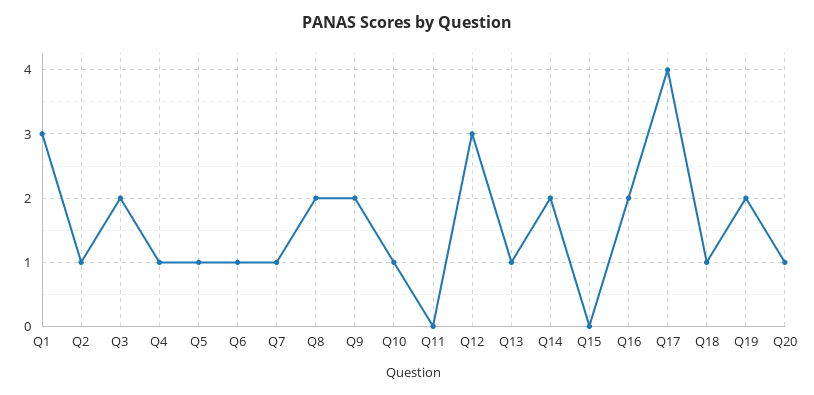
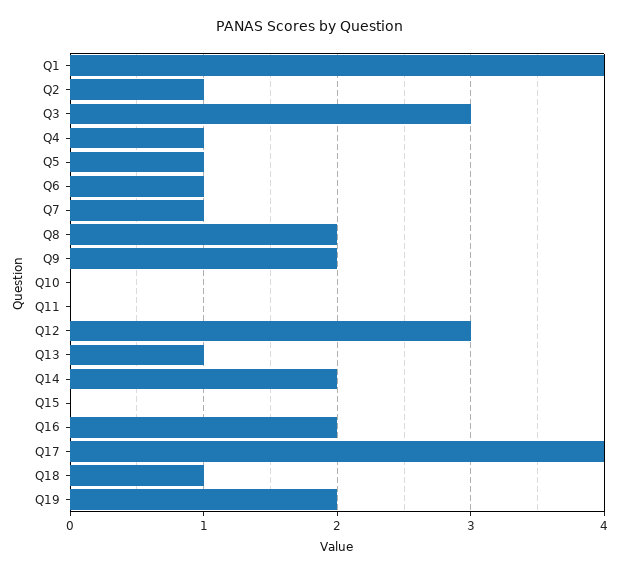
Q1: 3 -> 4
Q3: 2 -> 3
Q10: 1 -> 0
Q20: 1 -> none

